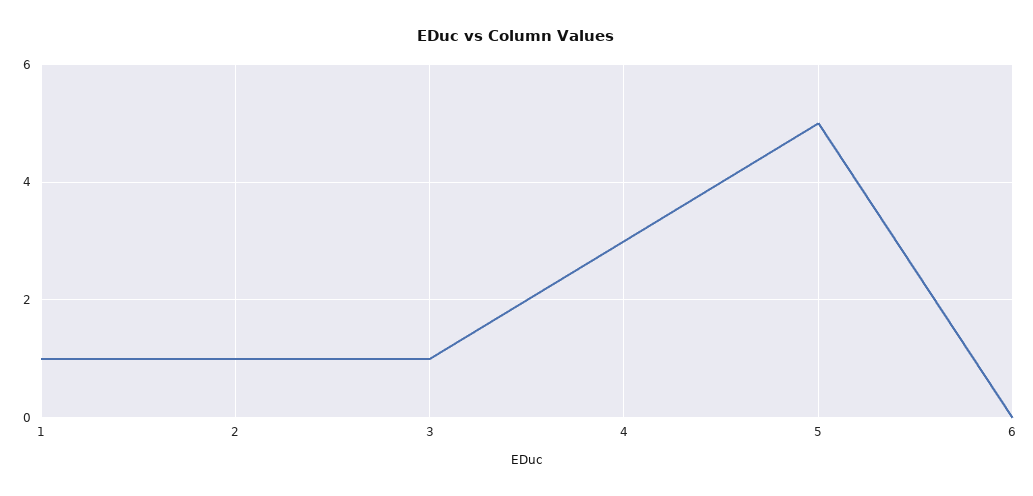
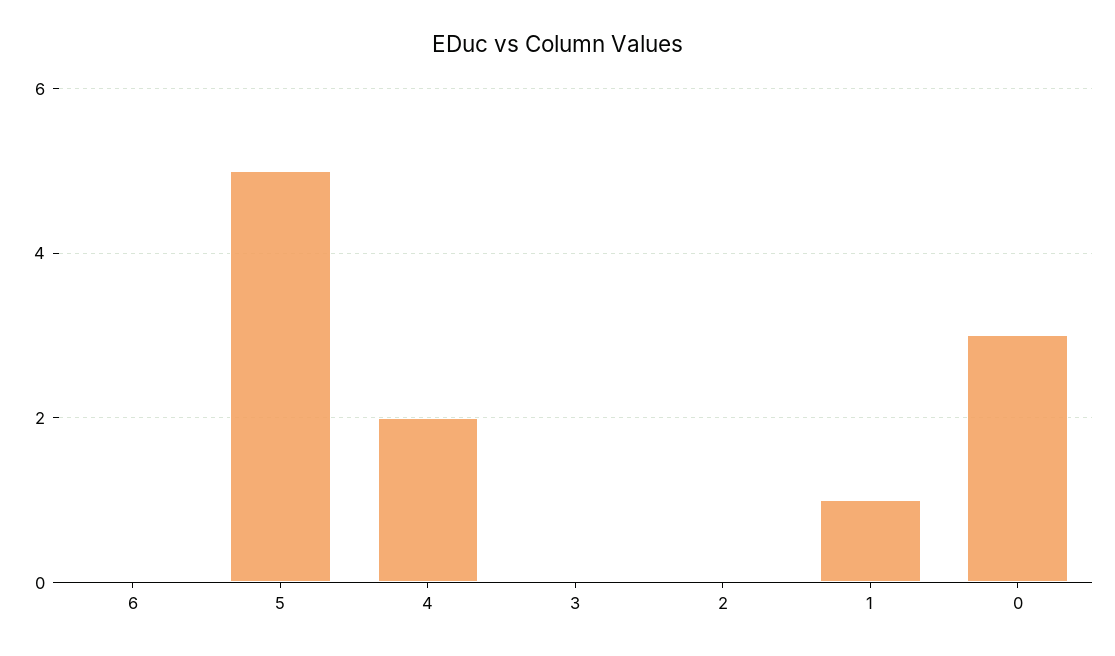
2: 1 -> 0
3: 1 -> 0
4: 3 -> 2
0: none -> 3

